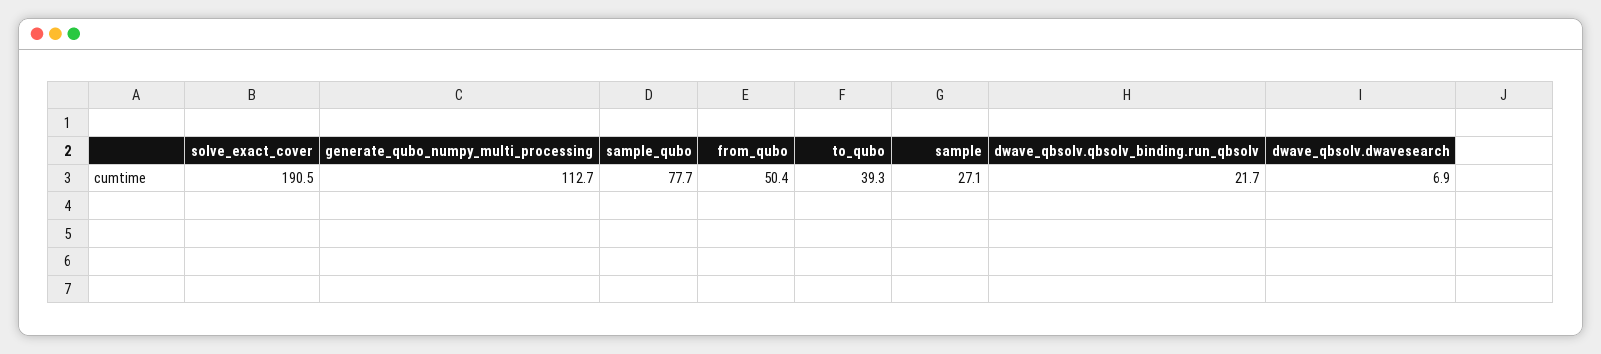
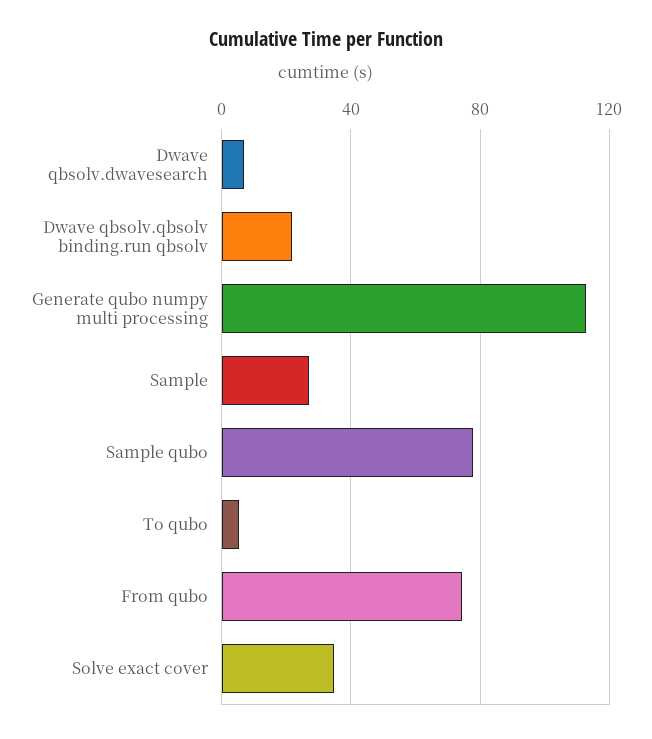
solve_exact_cover: 190.5 -> 35
from_qubo: 50.4 -> 75
to_qubo: 39.3 -> 5

